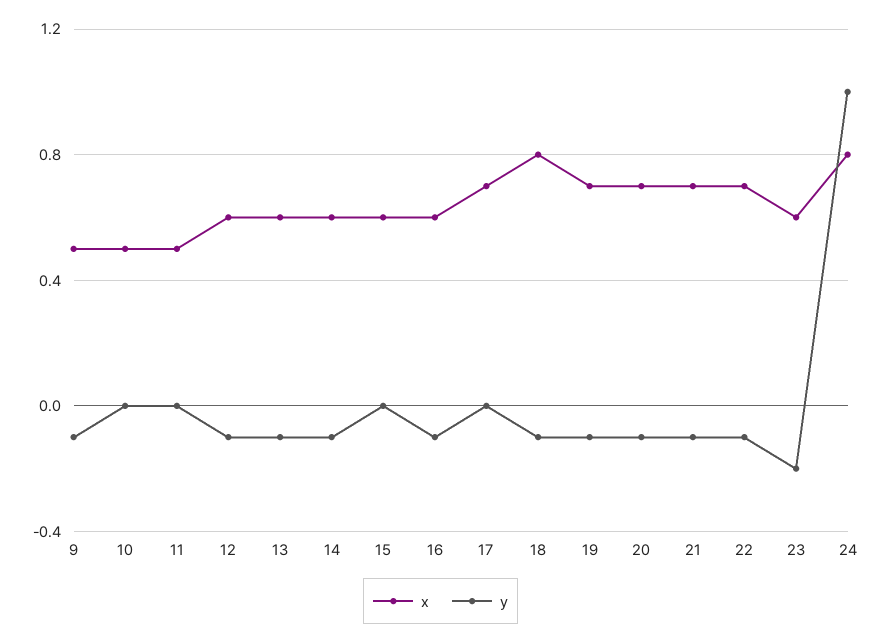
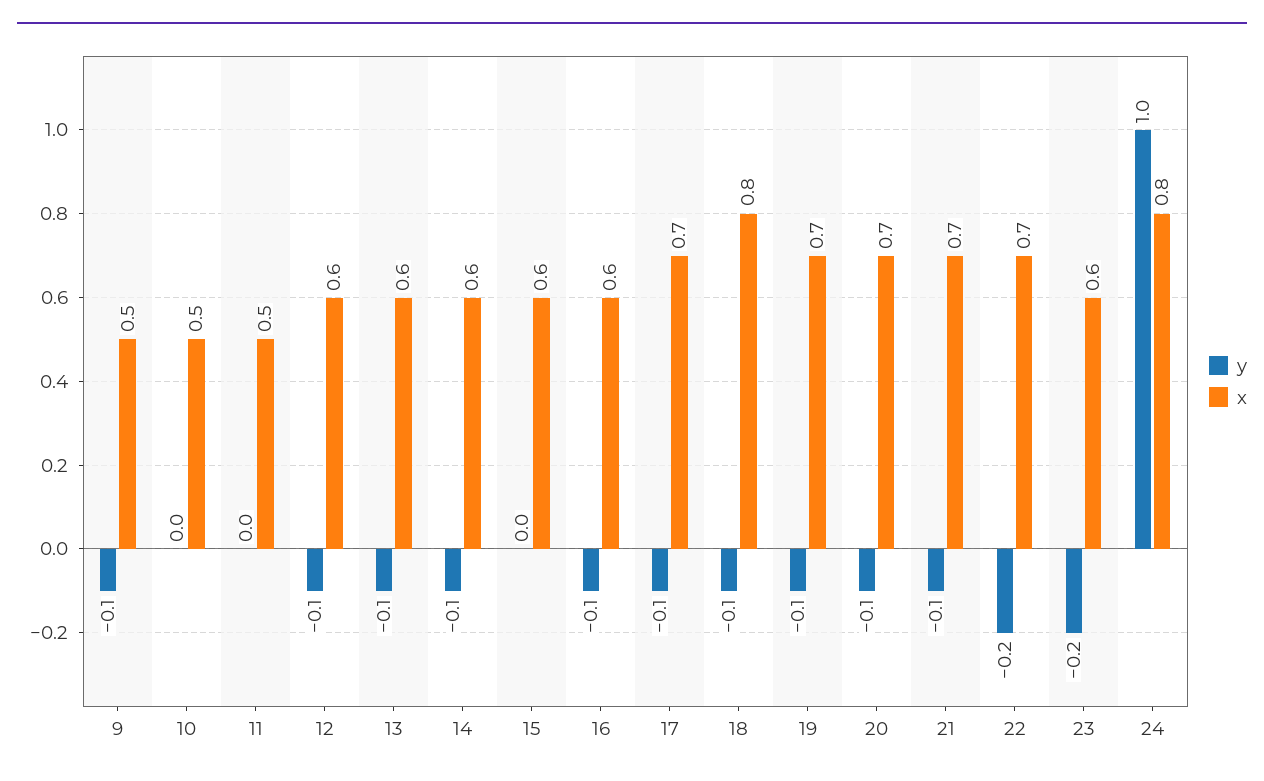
y, 17: 0 -> -0.1
y, 22: -0.1 -> -0.2

